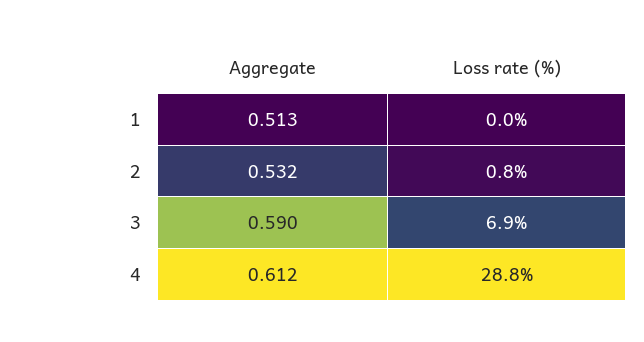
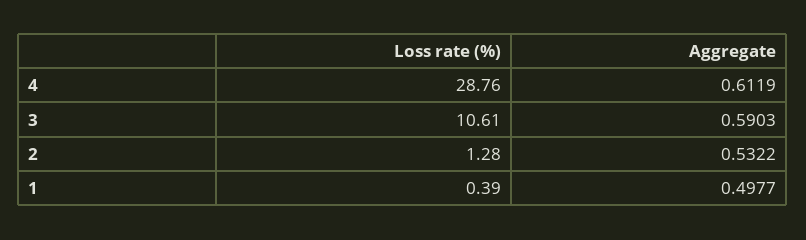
Aggregate, 1: 0.513 -> 0.4977
Loss rate (%), 1: 0 -> 0.39
Loss rate (%), 2: 0.8 -> 1.28
Loss rate (%), 3: 6.9 -> 10.61

